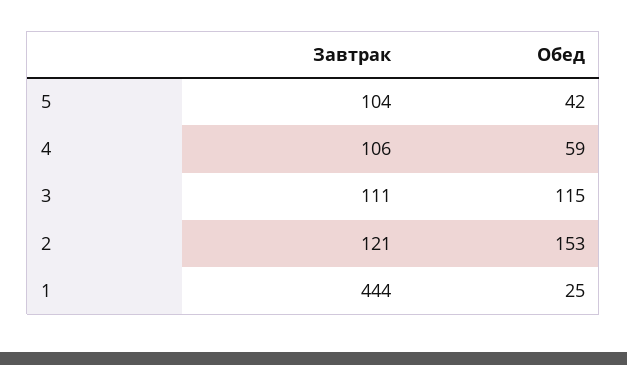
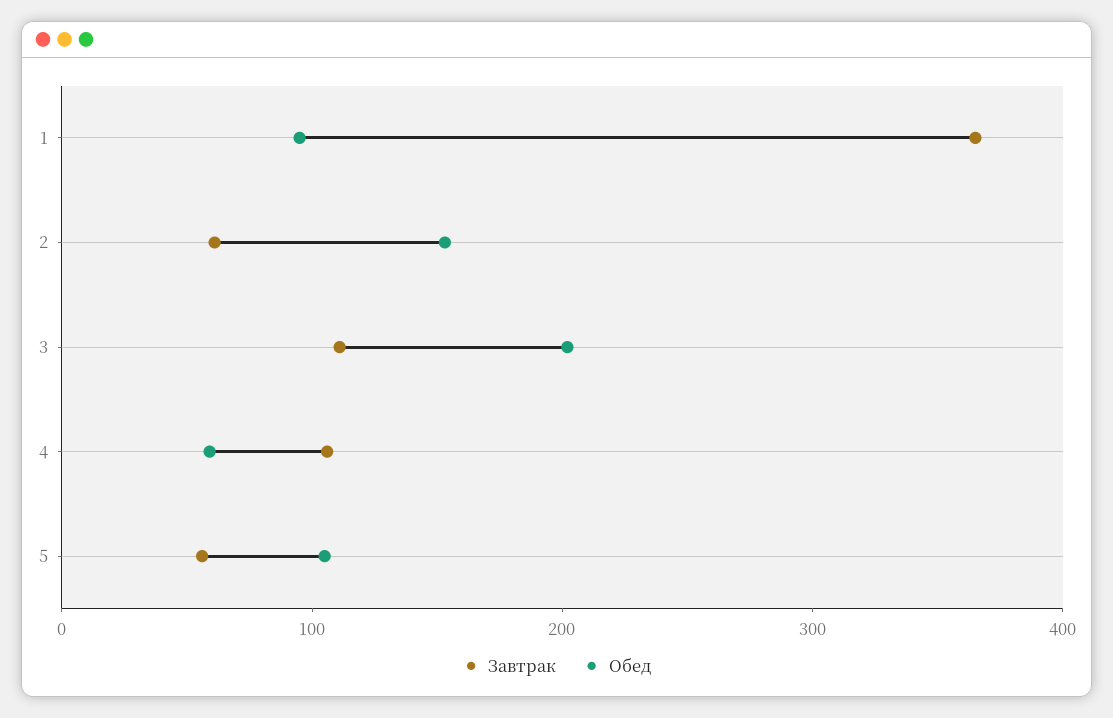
Завтрак, 5: 104 -> 60
Обед, 5: 42 -> 100
Обед, 3: 115 -> 200
Завтрак, 2: 121 -> 60
Завтрак, 1: 444 -> 360
Обед, 1: 25 -> 100

